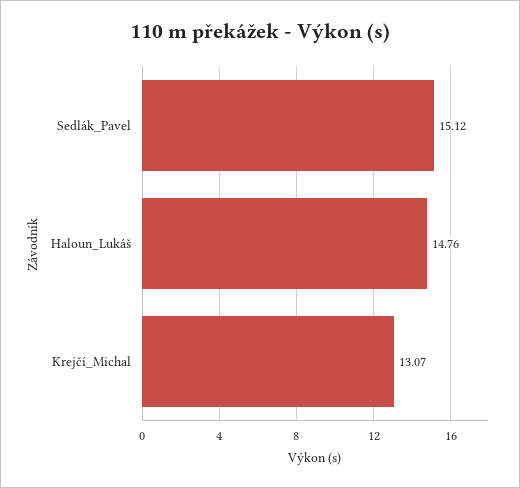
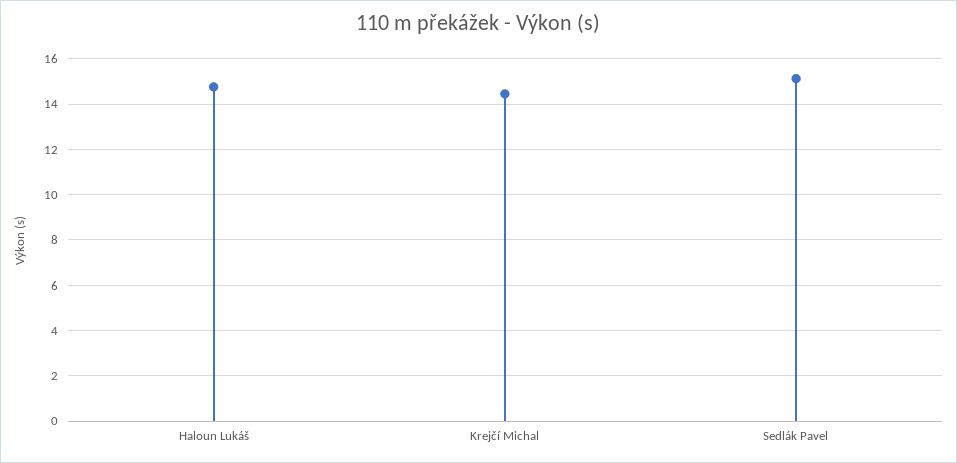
Krejčí_Michal: 13.07 -> 14.5

